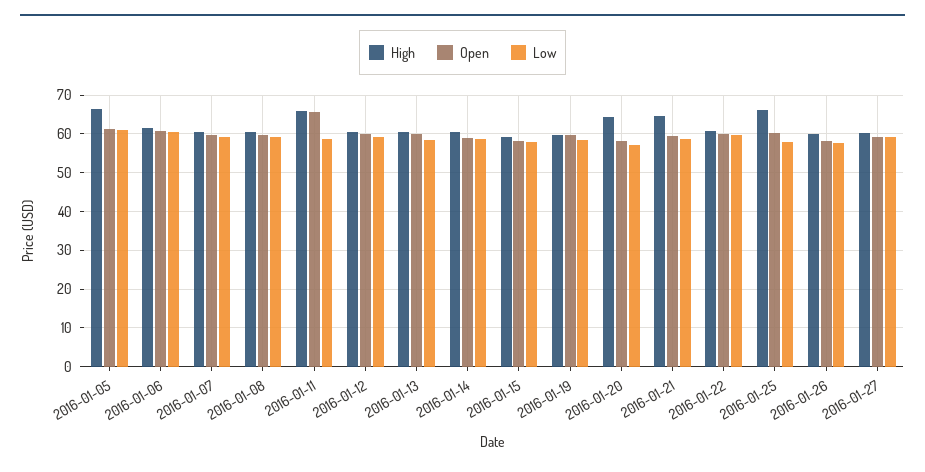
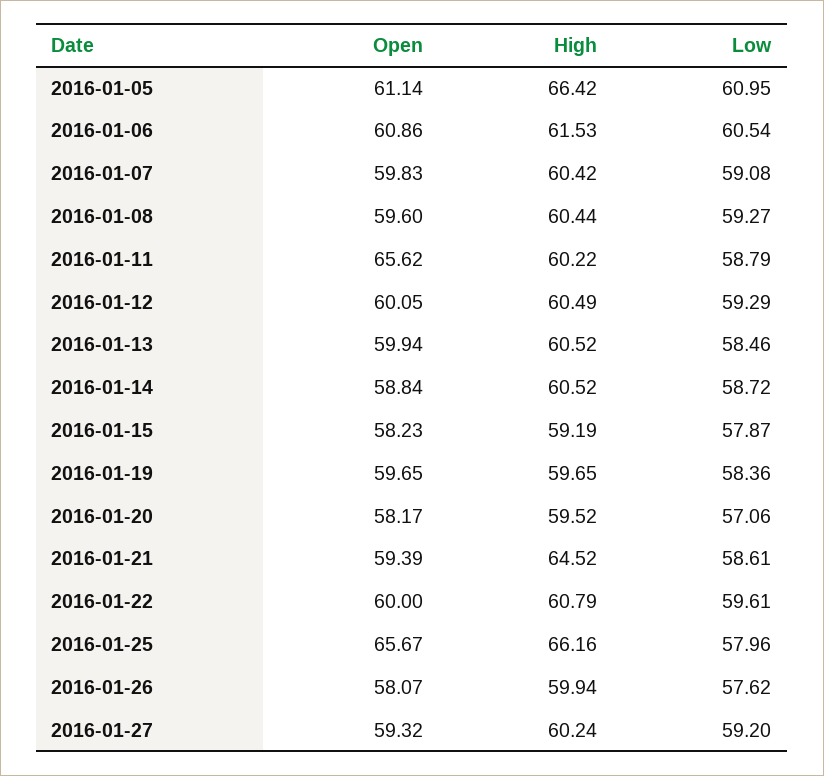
High, 2016-01-11: 66 -> 60.22
High, 2016-01-20: 64 -> 59.52
Open, 2016-01-25: 60 -> 65.67

